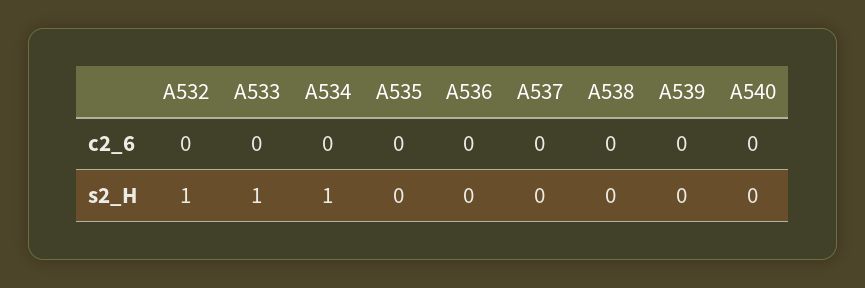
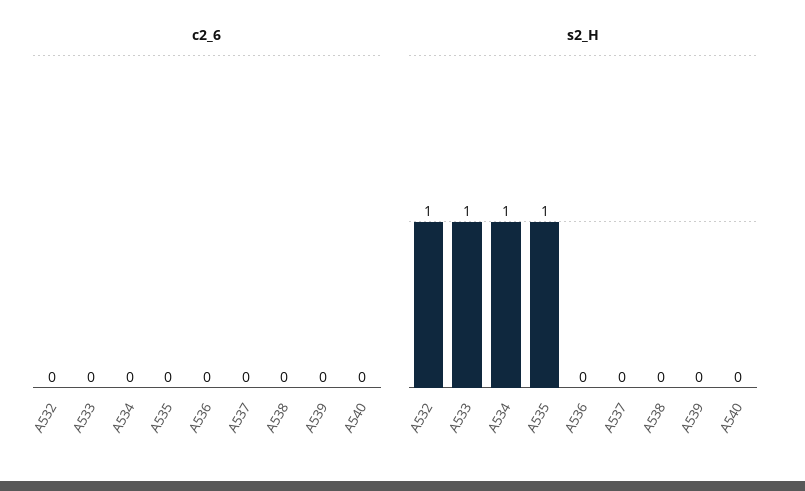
s2_H, A535: 0 -> 1

